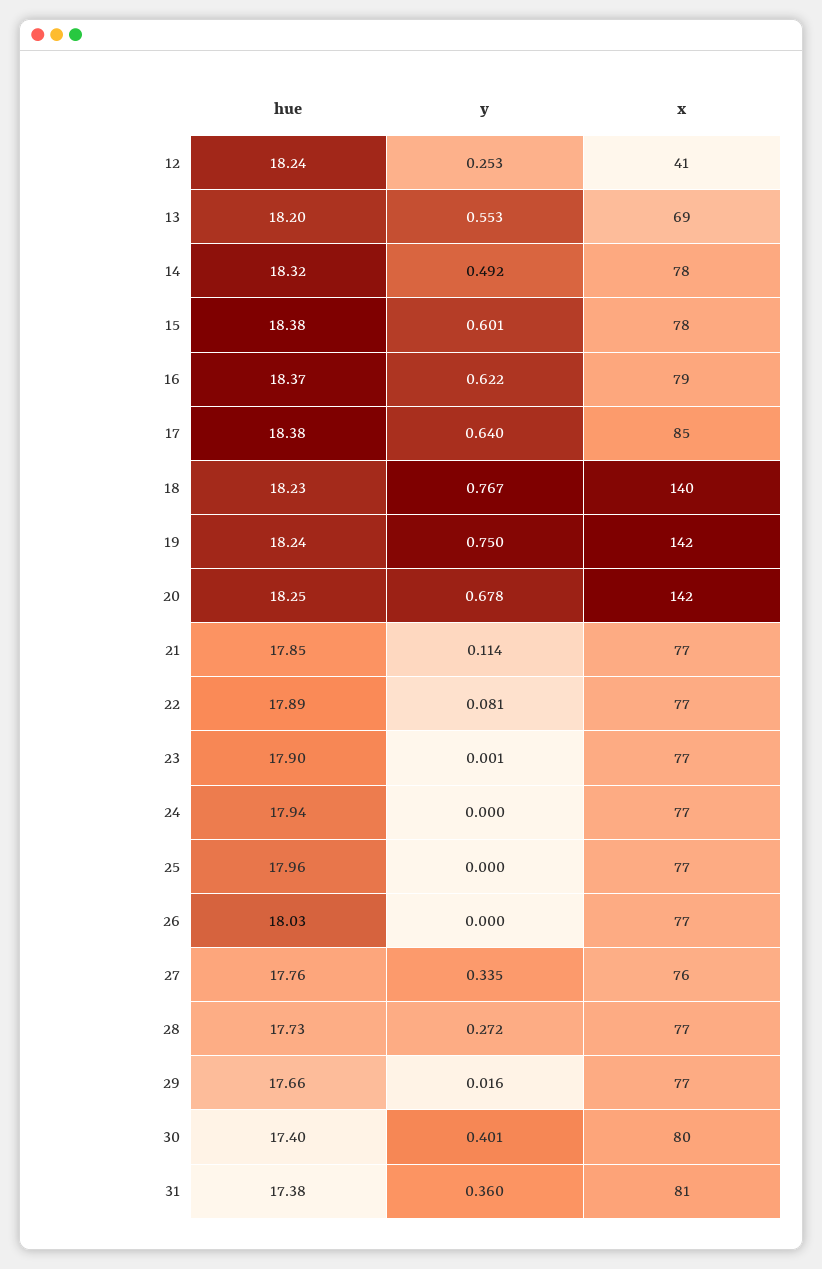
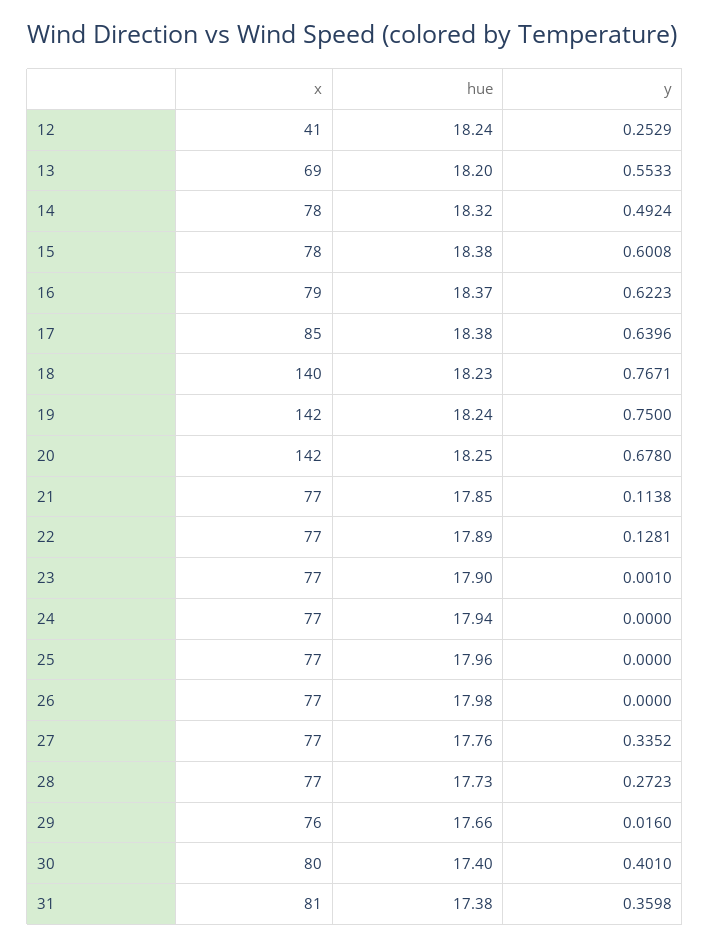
y, 22: 0.081 -> 0.1281
hue, 26: 18.03 -> 17.98
x, 27: 76 -> 77
x, 29: 77 -> 76

